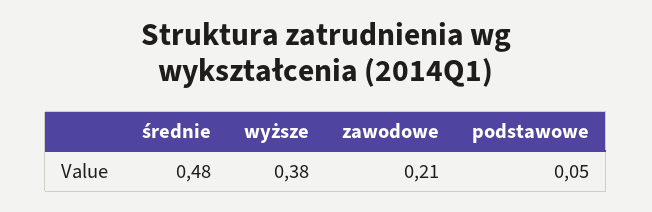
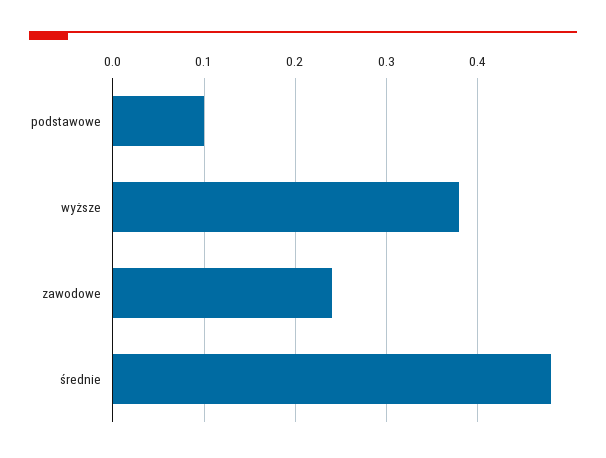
zawodowe: 0.21 -> 0.24
podstawowe: 0.05 -> 0.1

